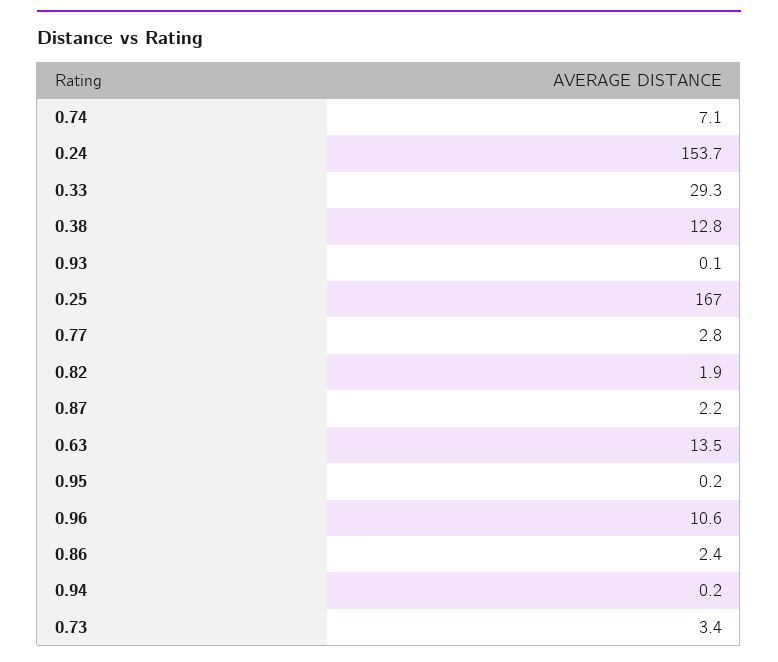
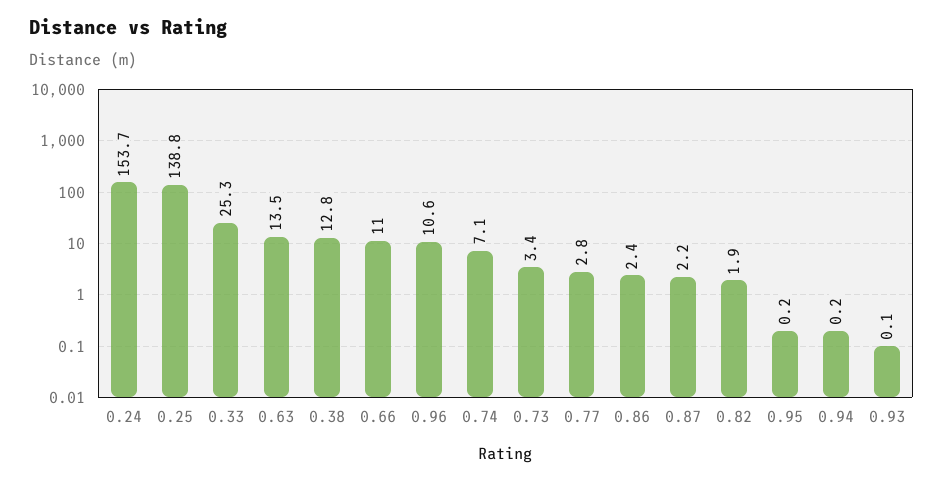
0.33: 29.3 -> 25.3
0.25: 167 -> 138.8
0.66: none -> 11

